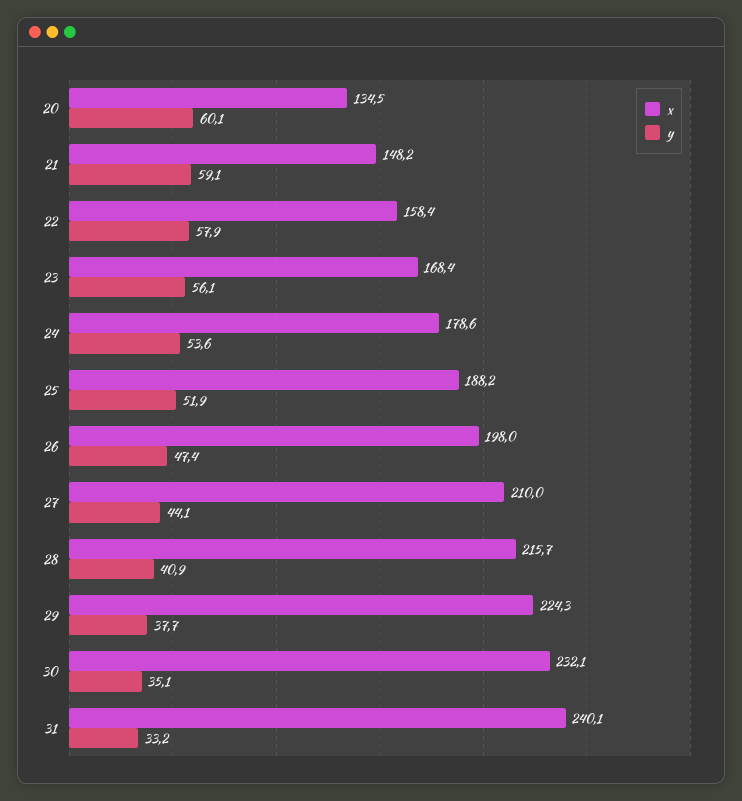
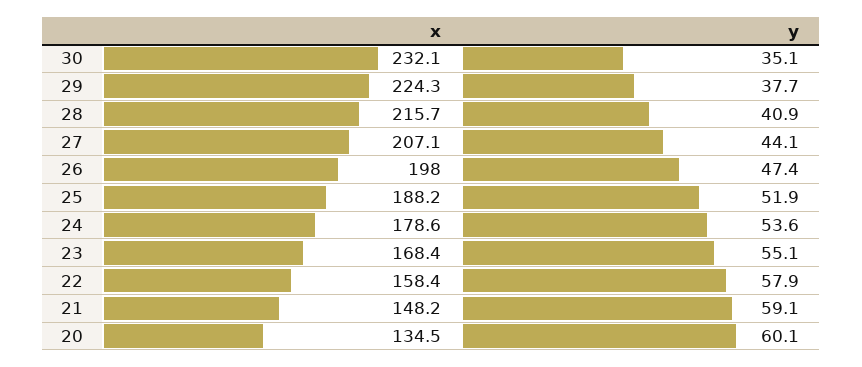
y, 23: 56.1 -> 55.1
x, 27: 210 -> 207.1
x, 31: 240.1 -> none
y, 31: 33.2 -> none

